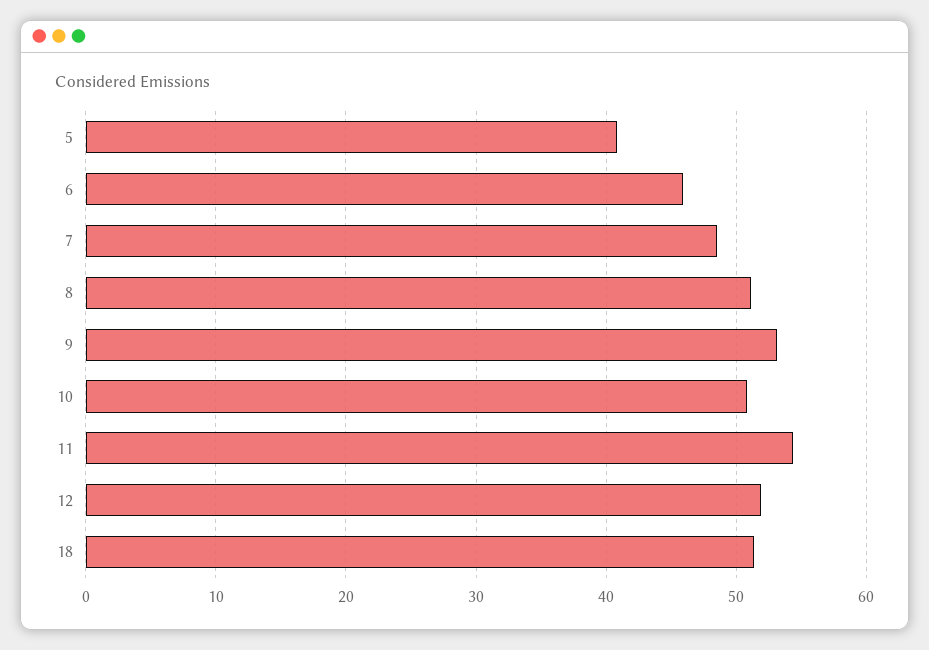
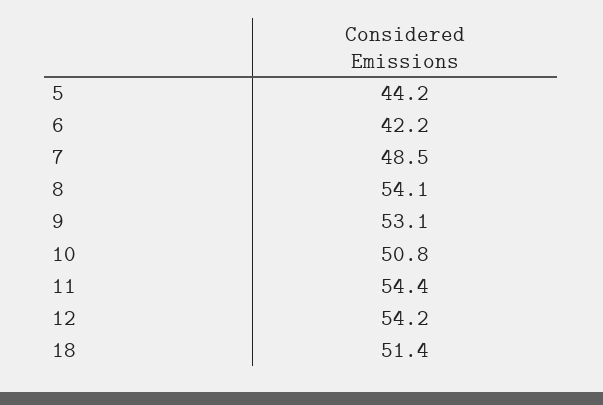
5: 41 -> 44.2
6: 46 -> 42.2
8: 51 -> 54.1
12: 52 -> 54.2

